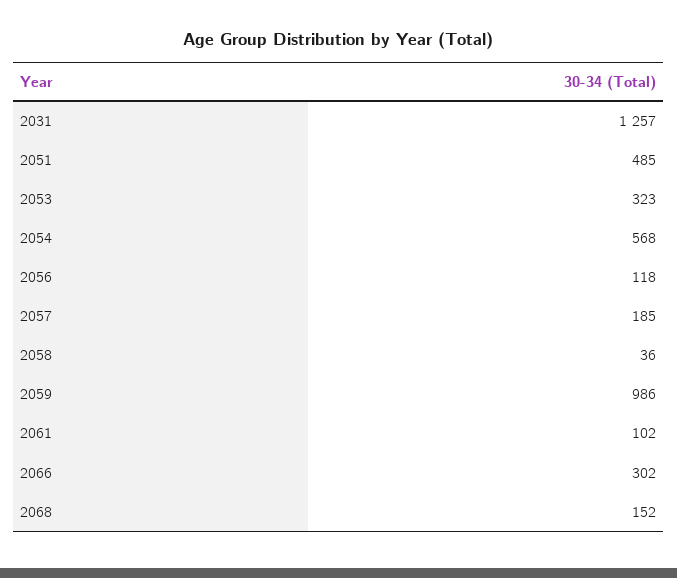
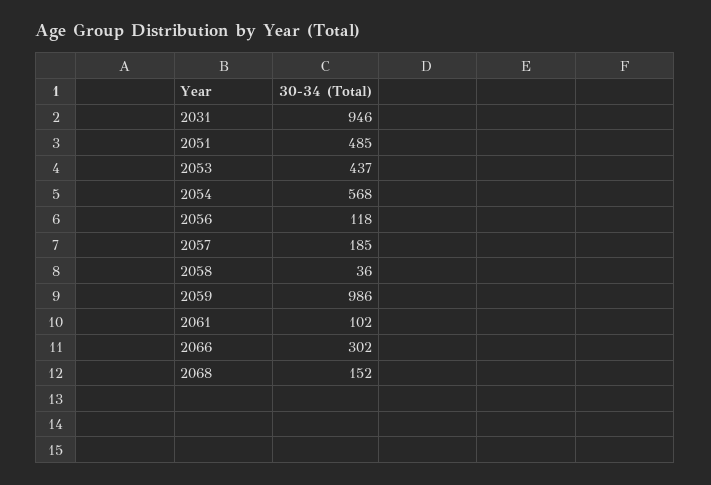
2031: 1257 -> 946
2053: 323 -> 437

